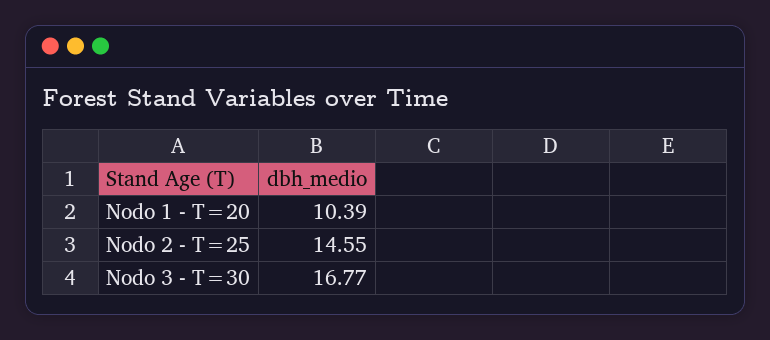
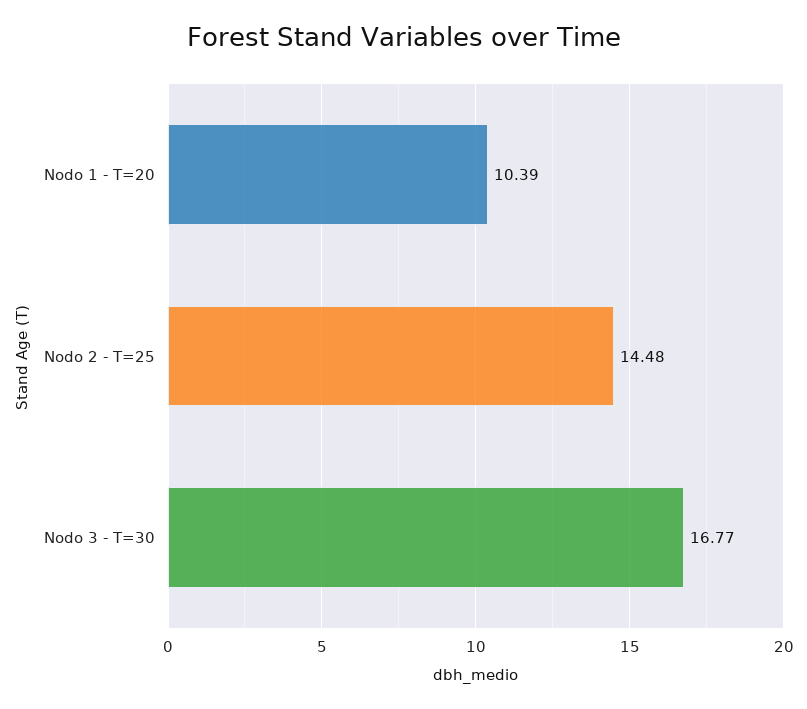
Nodo 2 - T=25: 14.55 -> 14.48

